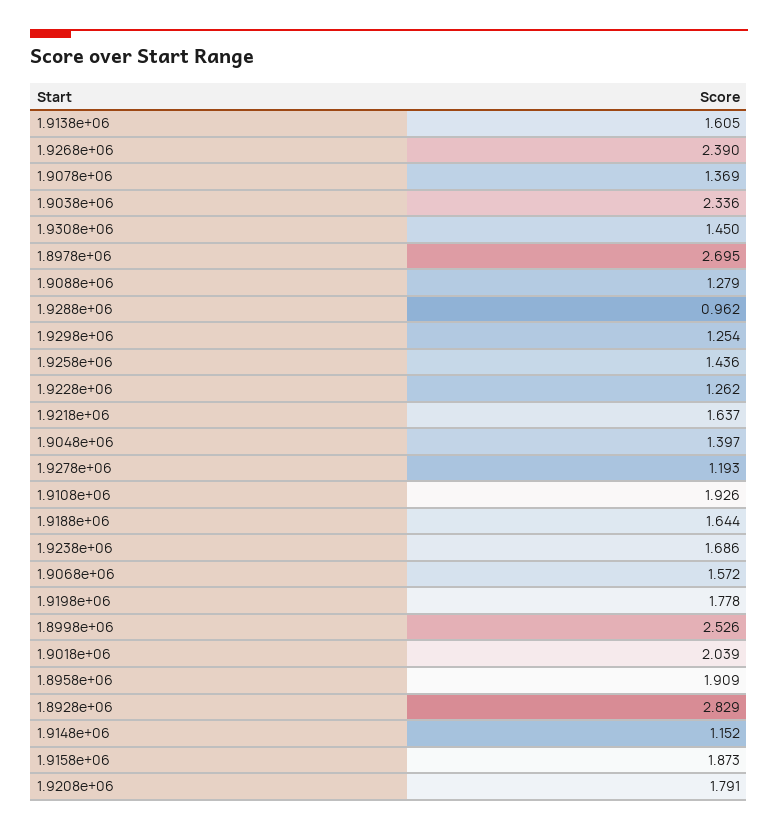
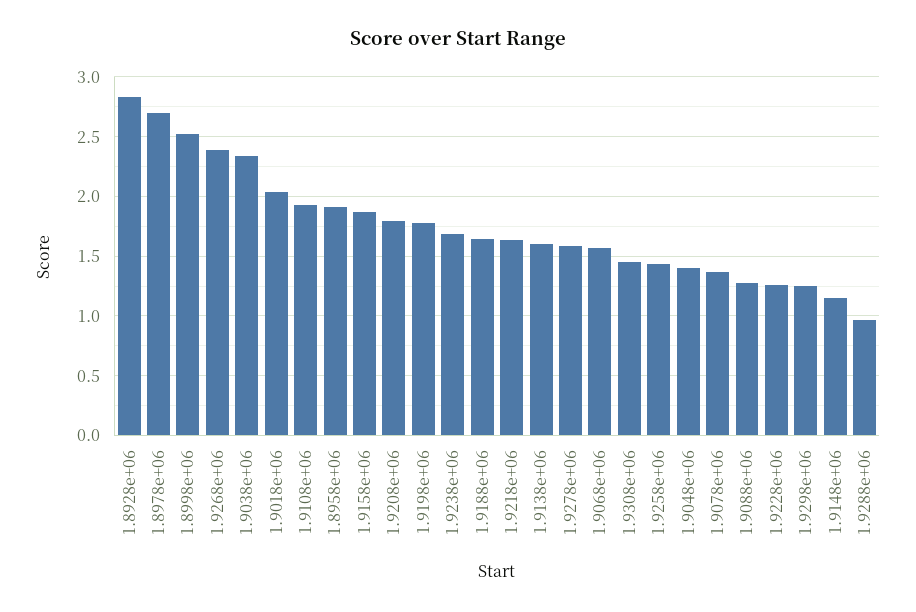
1.9278e+06: 1.193 -> 1.6

